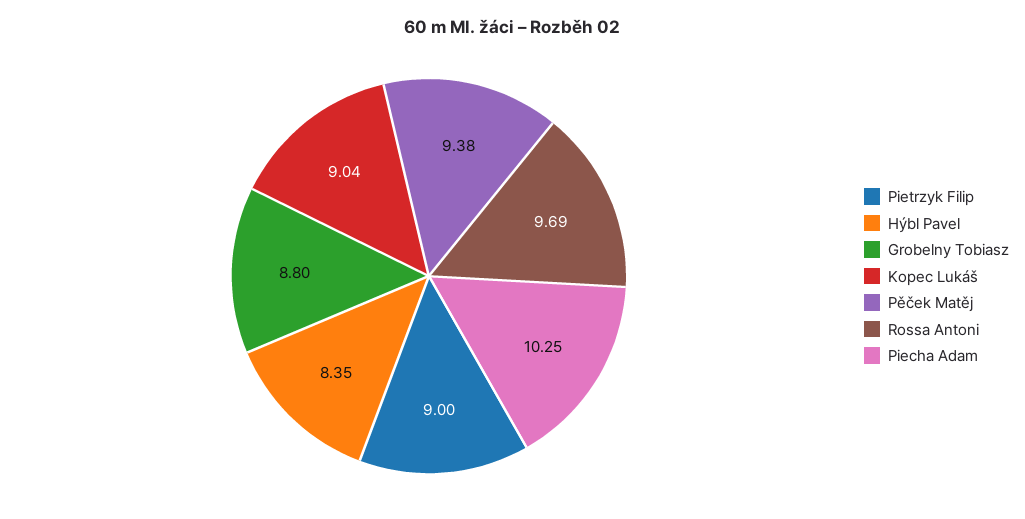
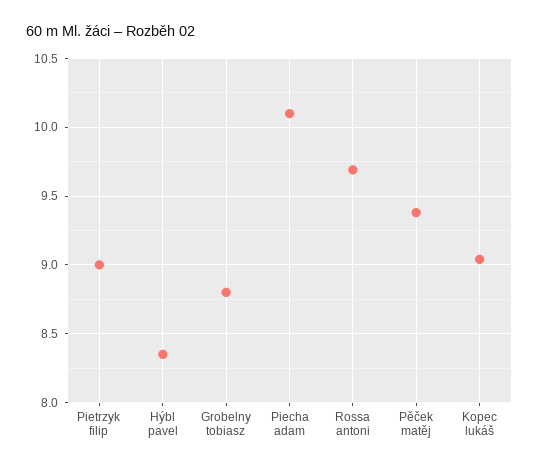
Piecha Adam: 10.25 -> 10.1

